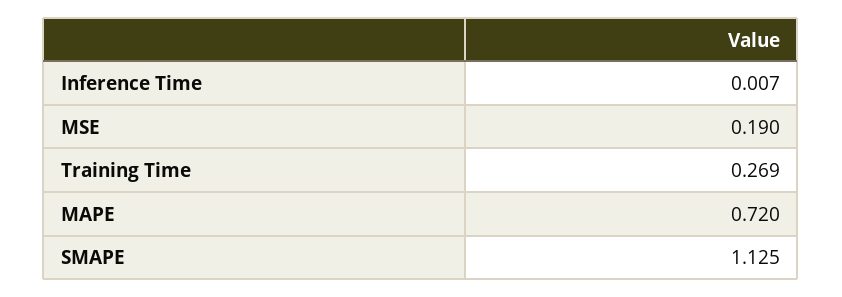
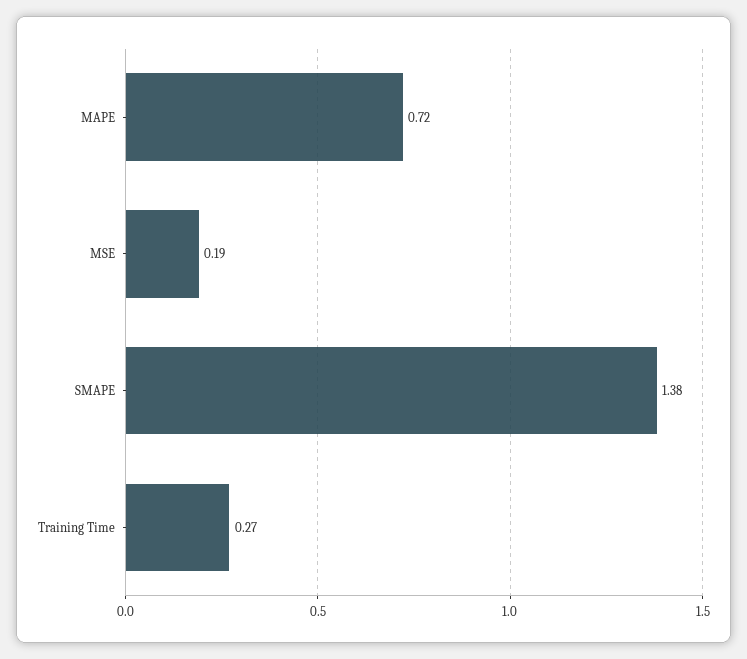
Inference Time: 0.007 -> none
SMAPE: 1.125 -> 1.38

